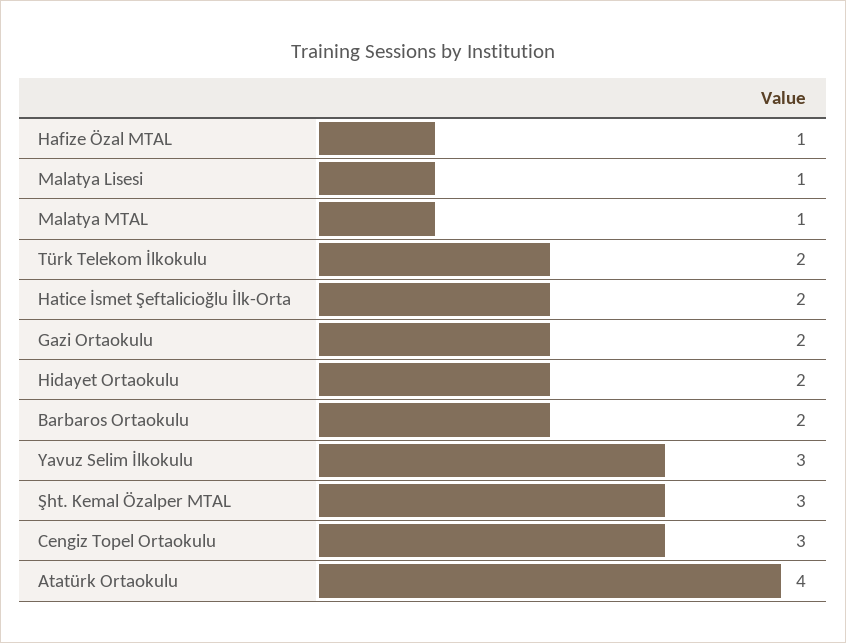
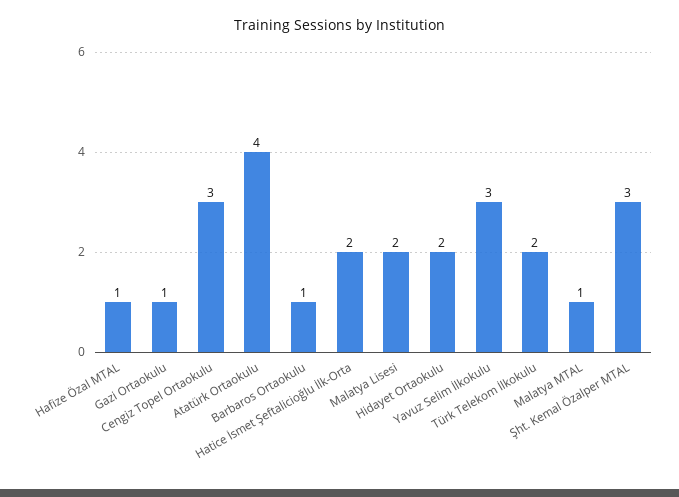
Malatya Lisesi: 1 -> 2
Gazi Ortaokulu: 2 -> 1
Barbaros Ortaokulu: 2 -> 1

